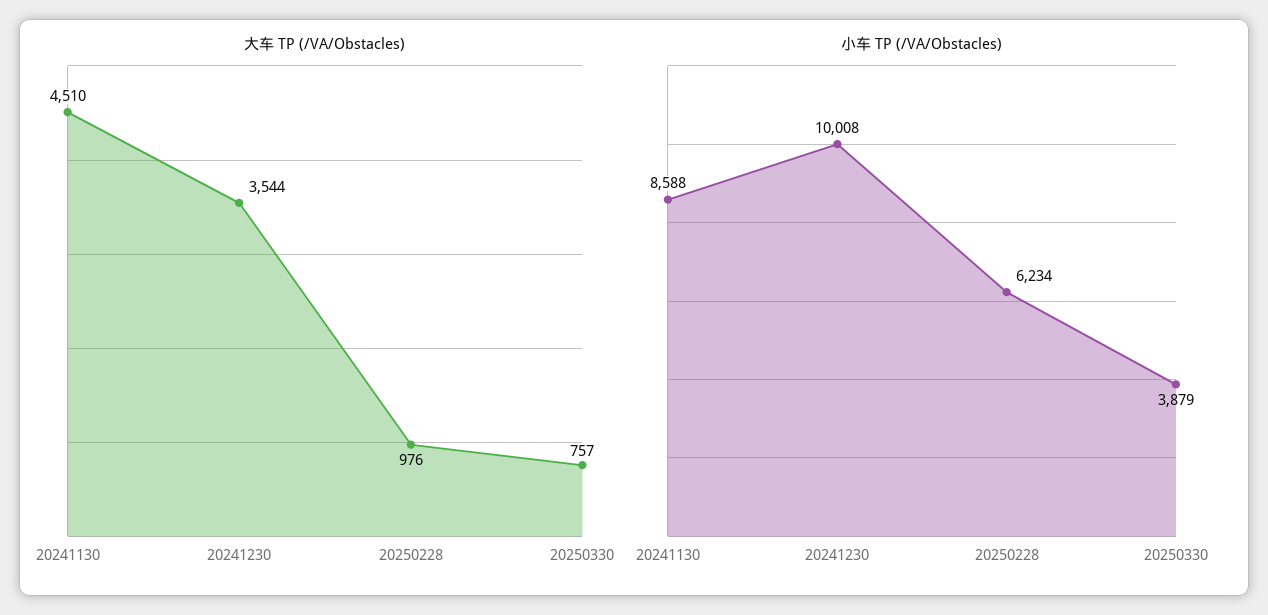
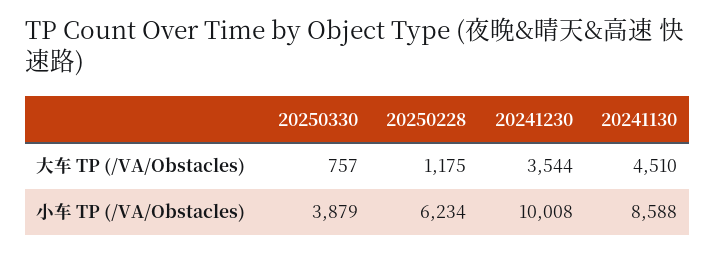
大车 TP (/VA/Obstacles), 20250228: 976 -> 1175

